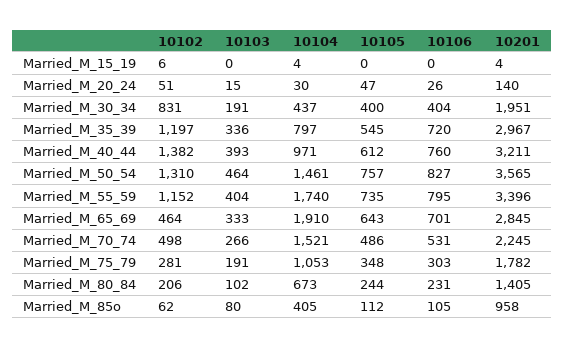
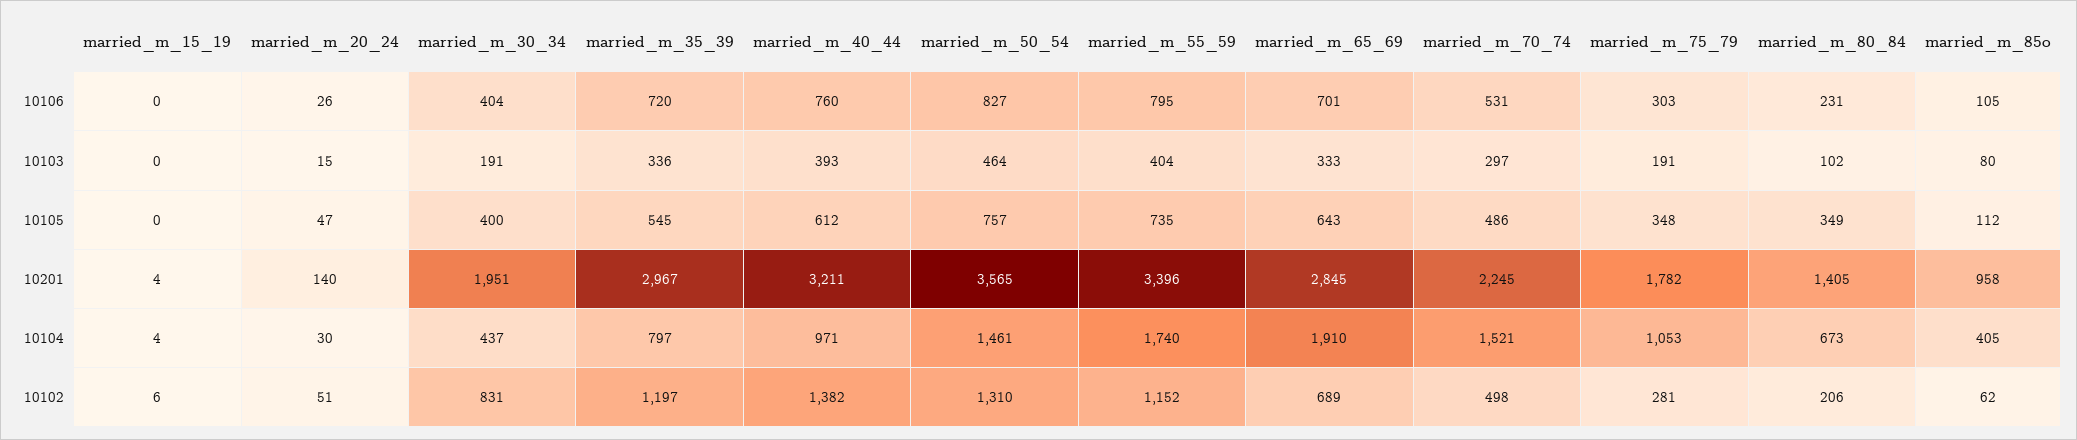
10102, Married_M_65_69: 464 -> 689
10103, Married_M_70_74: 266 -> 297
10105, Married_M_80_84: 244 -> 349

